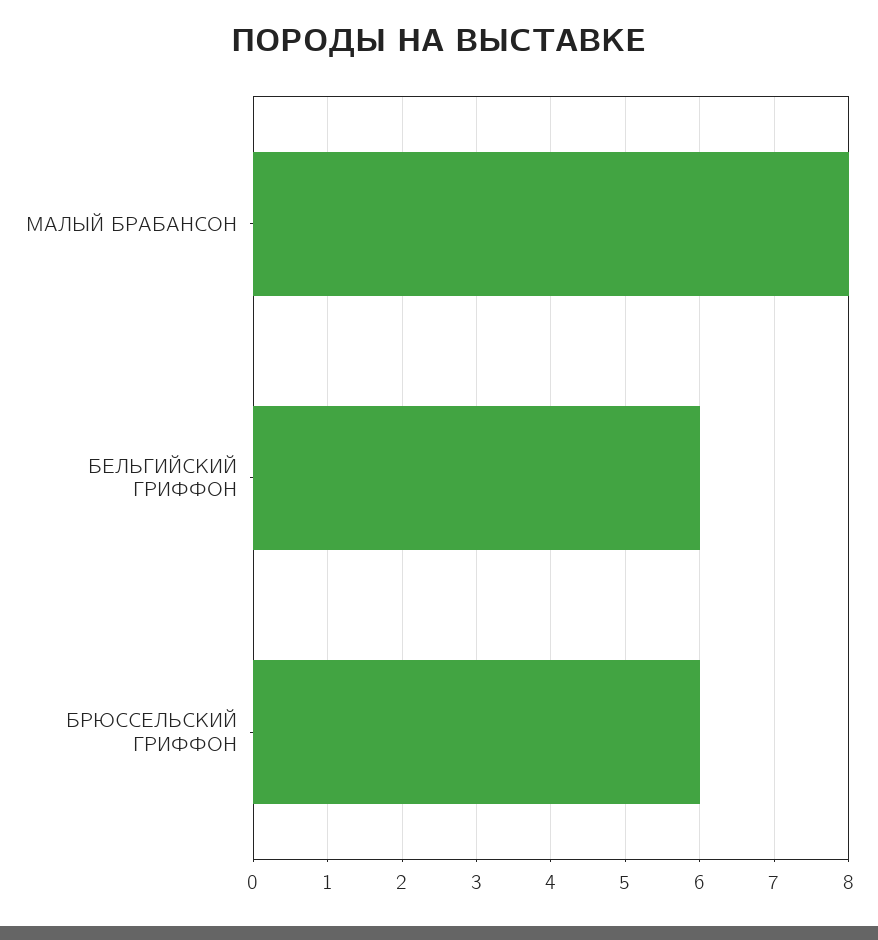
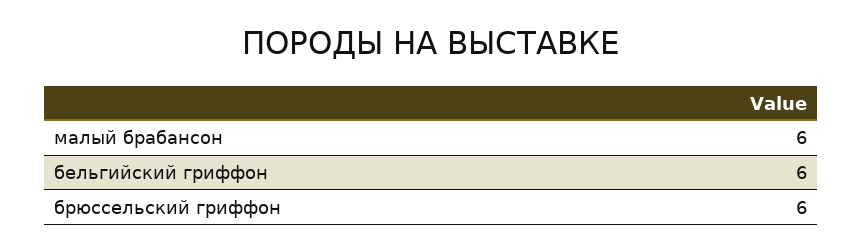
МАЛЫЙ БРАБАНСОН: 8 -> 6

